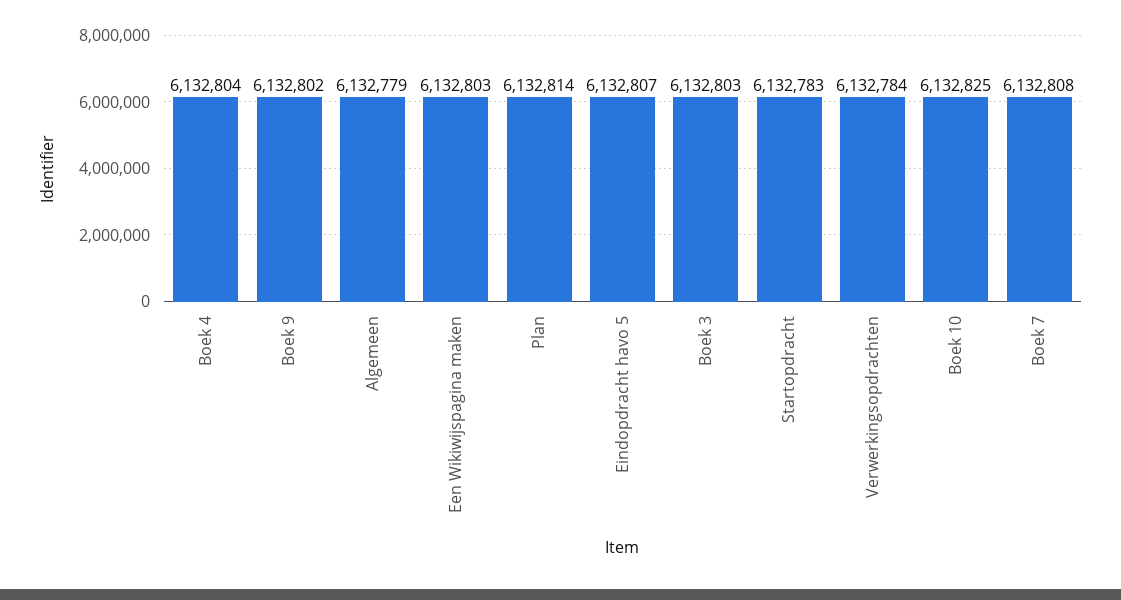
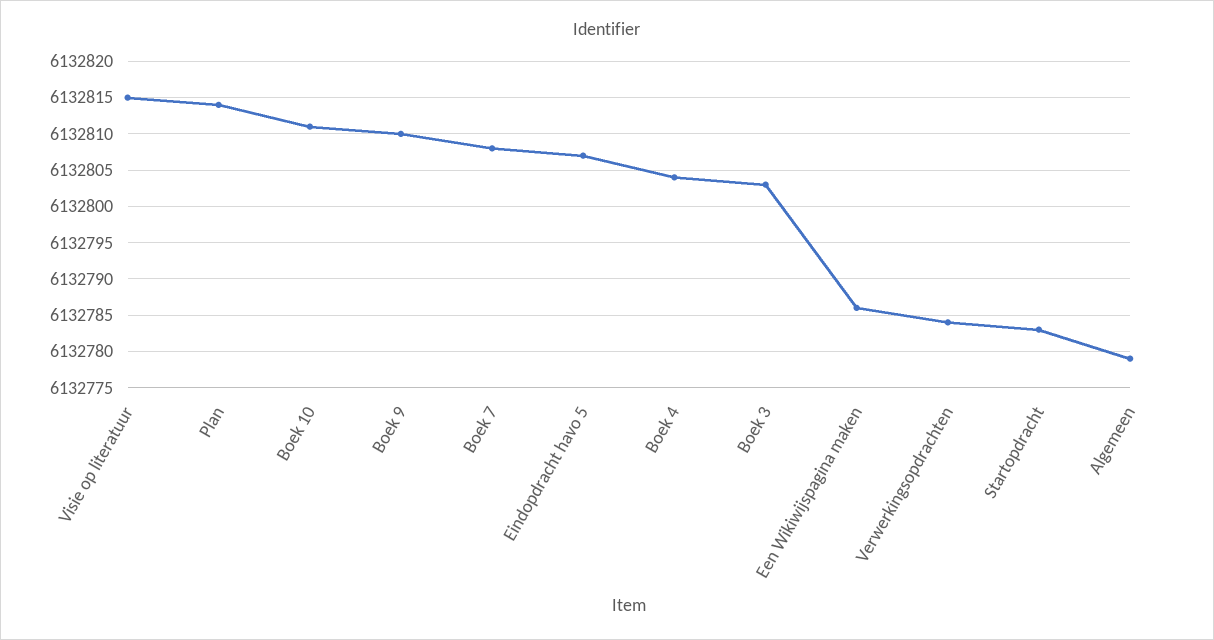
Boek 9: 6132802 -> 6132810
Een Wikiwijspagina maken: 6132803 -> 6132786
Boek 10: 6132825 -> 6132811
Visie op literatuur: none -> 6132815

